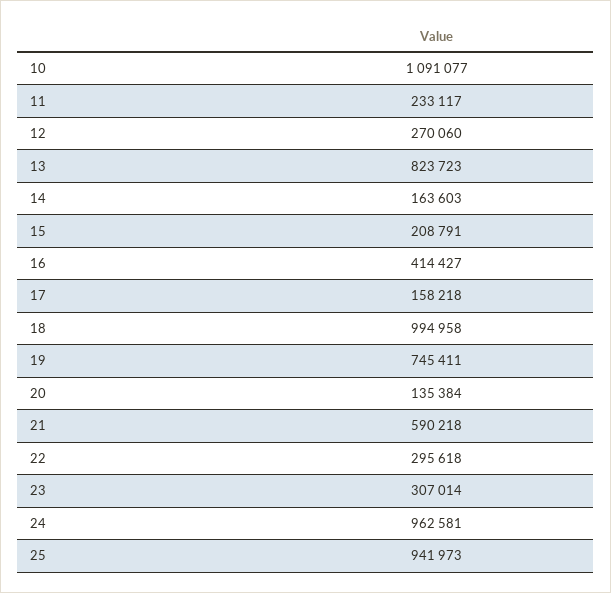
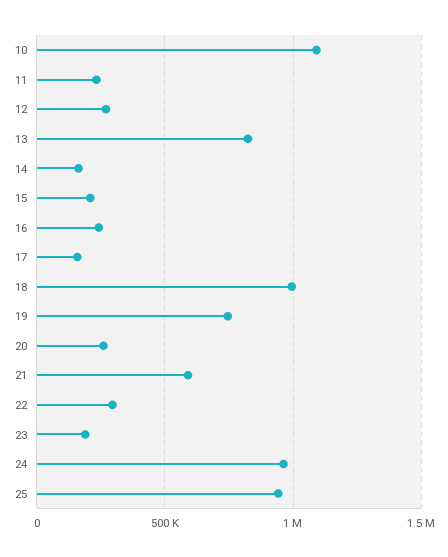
16: 414427 -> 250000
20: 135384 -> 250000
23: 307014 -> 200000

